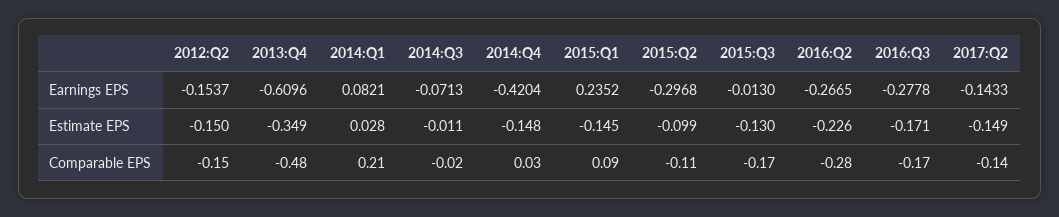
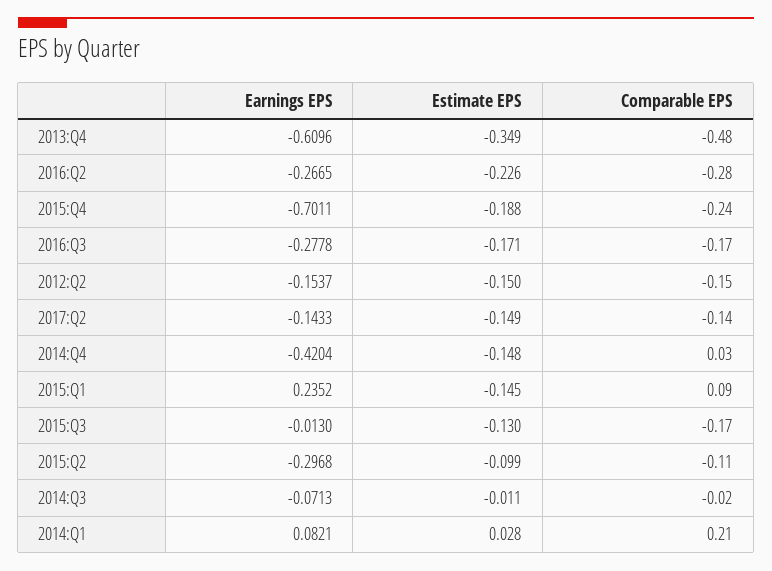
2015:Q4, Earnings EPS: none -> -0.7011
2015:Q4, Estimate EPS: none -> -0.188
2015:Q4, Comparable EPS: none -> -0.24

